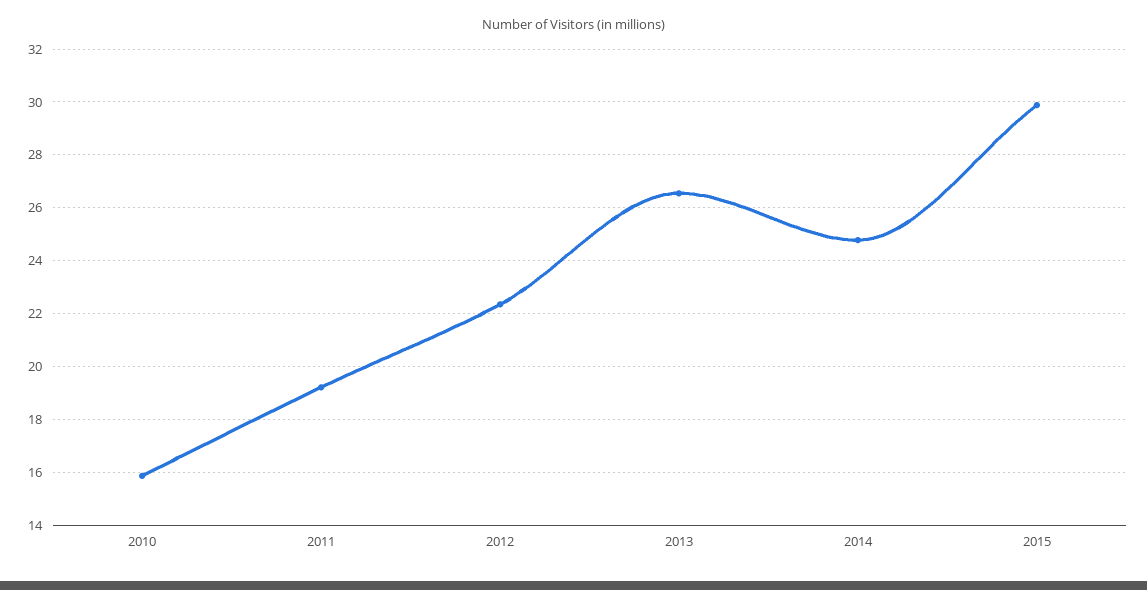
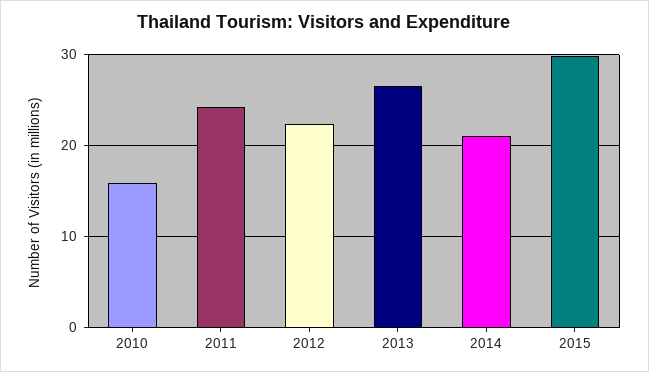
2011: 19.25 -> 24
2014: 24.75 -> 21

